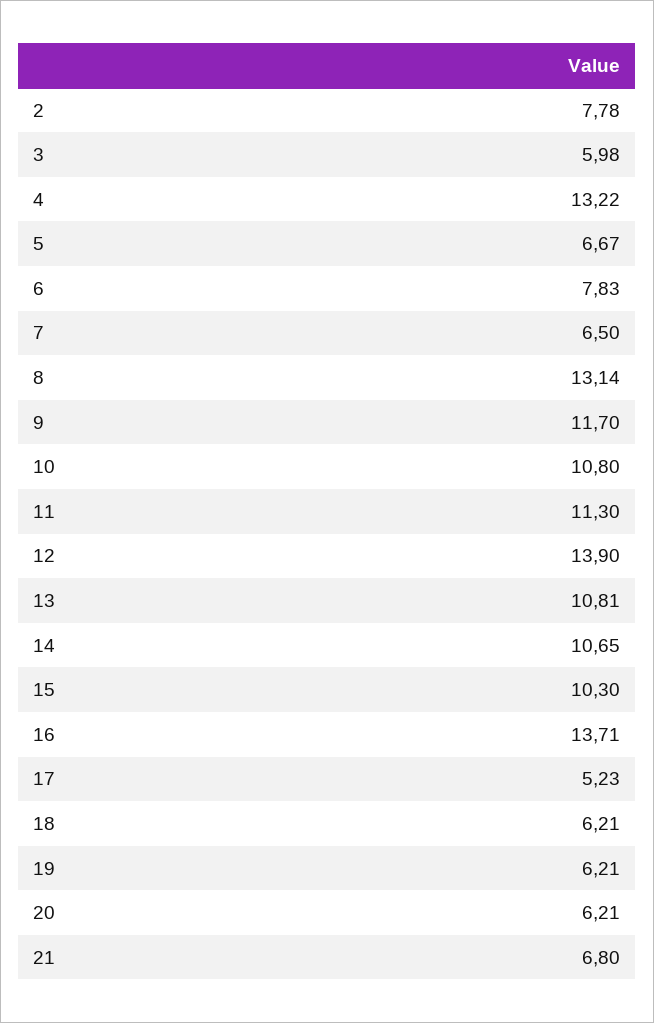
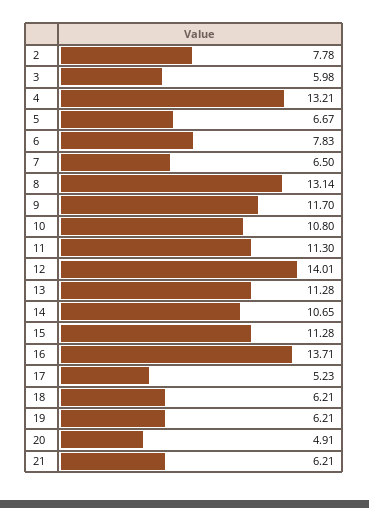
4: 13.22 -> 13.21
12: 13.9 -> 14.01
13: 10.81 -> 11.28
15: 10.3 -> 11.28
20: 6.21 -> 4.91
21: 6.8 -> 6.21

